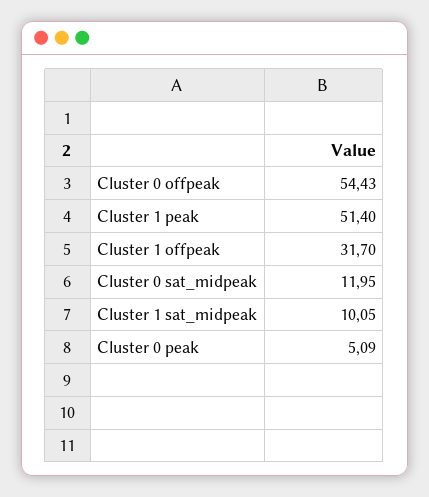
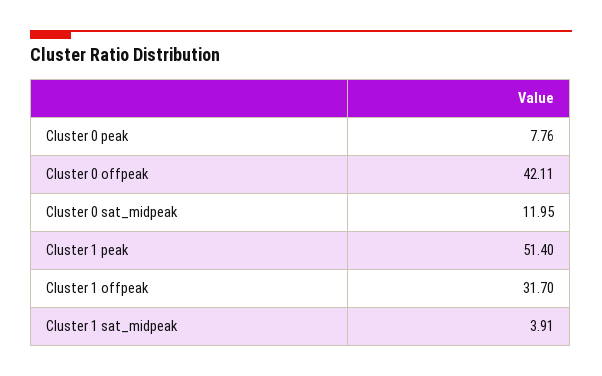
Cluster 0 offpeak: 54.43 -> 42.11
Cluster 1 sat_midpeak: 10.05 -> 3.91
Cluster 0 peak: 5.09 -> 7.76

